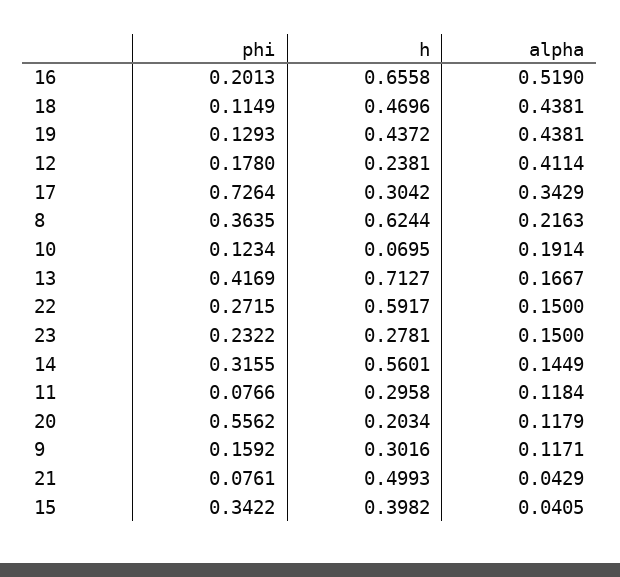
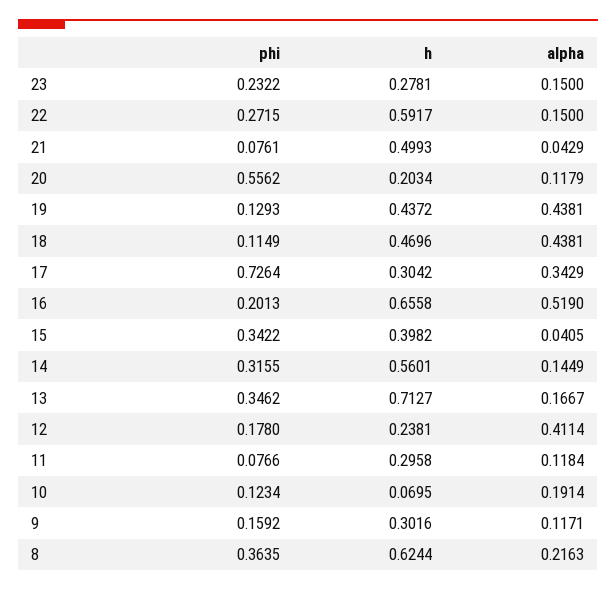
phi, 13: 0.4169 -> 0.3462

